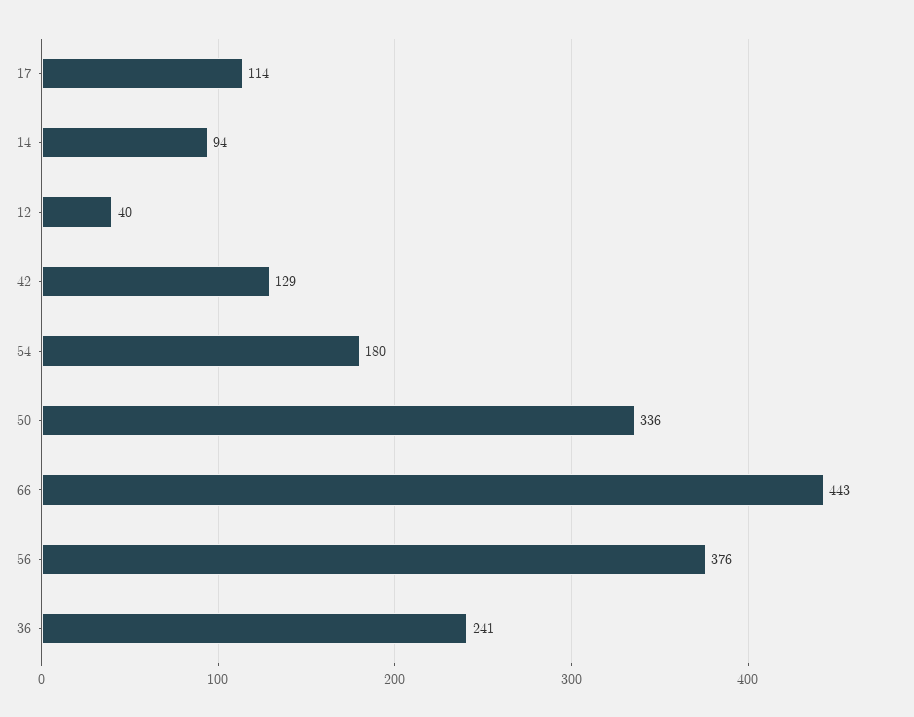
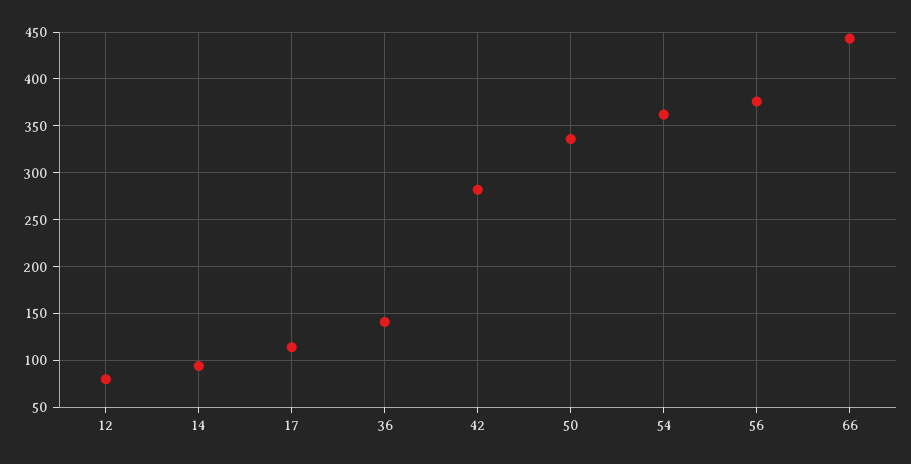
12: 40 -> 80
42: 129 -> 280
54: 180 -> 360
36: 241 -> 140

